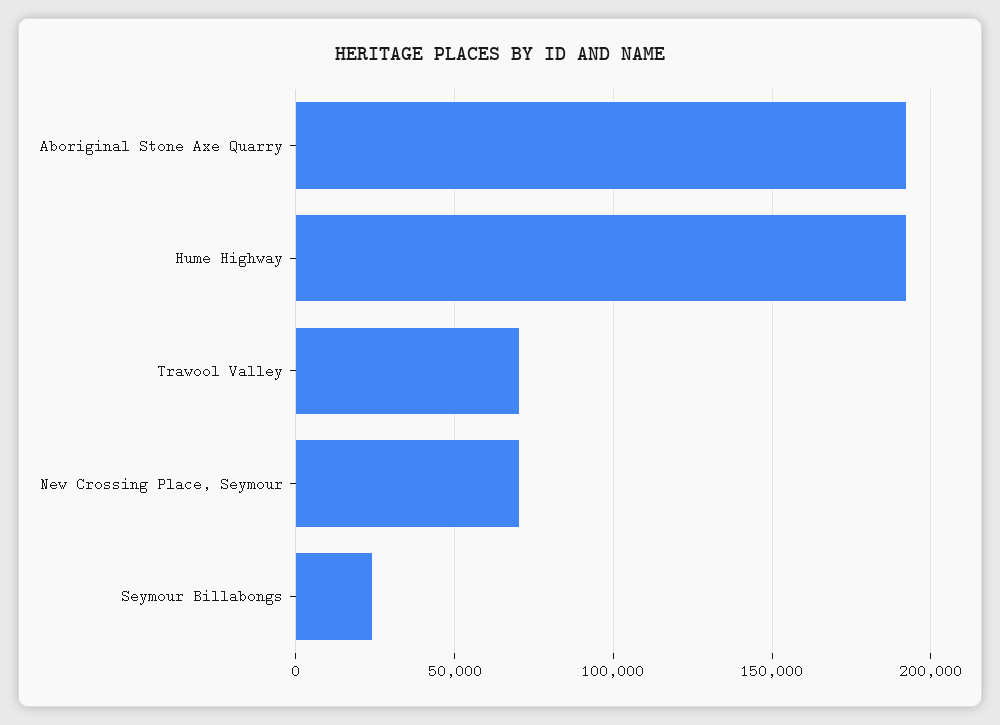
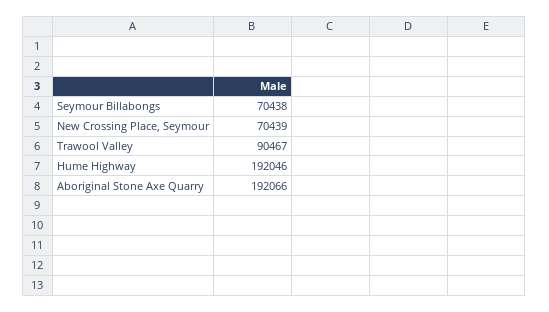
Trawool Valley: 70000 -> 90467
Seymour Billabongs: 25000 -> 70438

